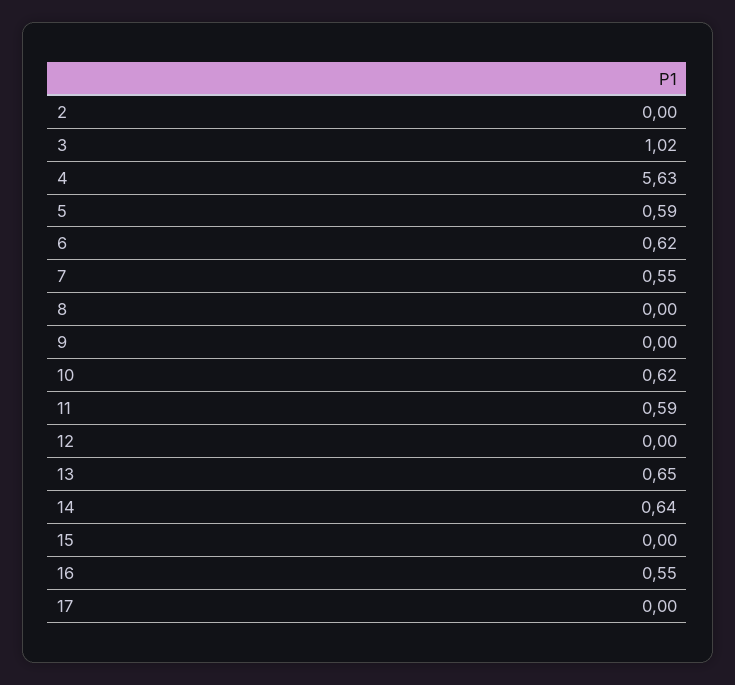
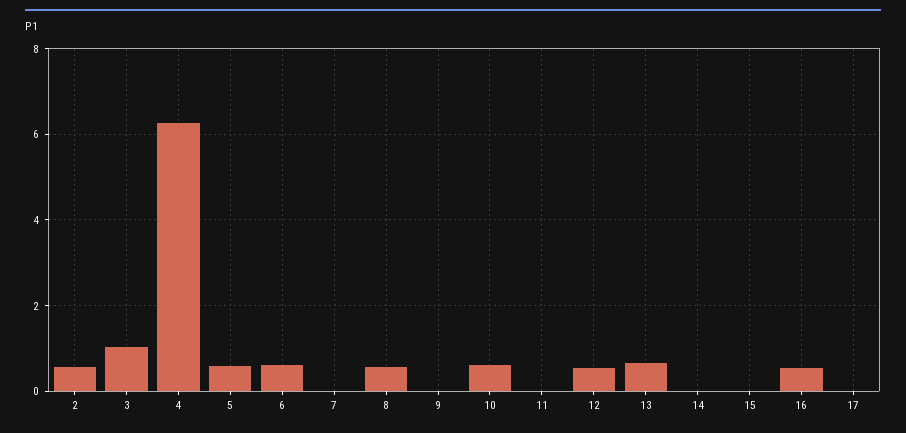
2: 0 -> 0.6
4: 5.63 -> 6.2
7: 0.55 -> 0
8: 0 -> 0.6
11: 0.59 -> 0
12: 0 -> 0.6
14: 0.64 -> 0

